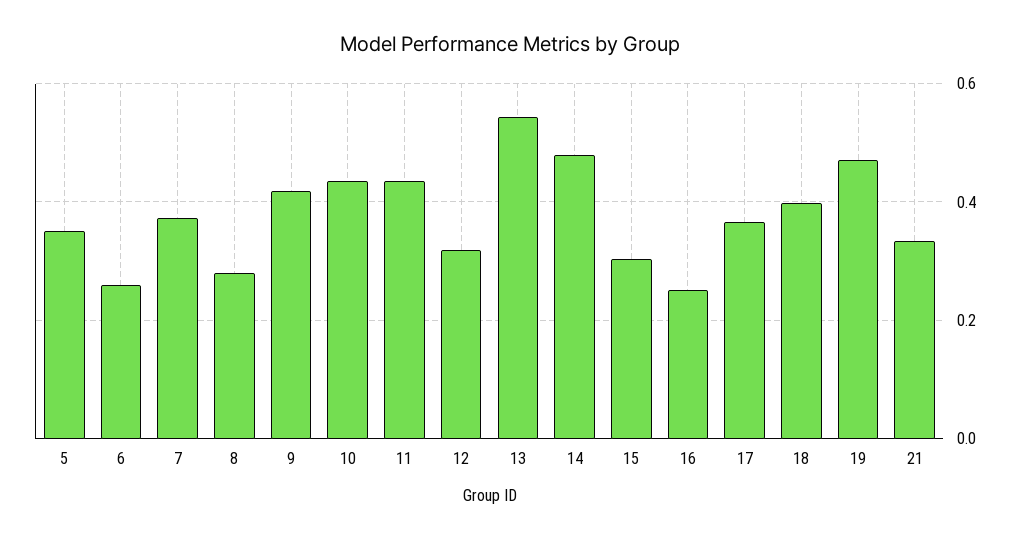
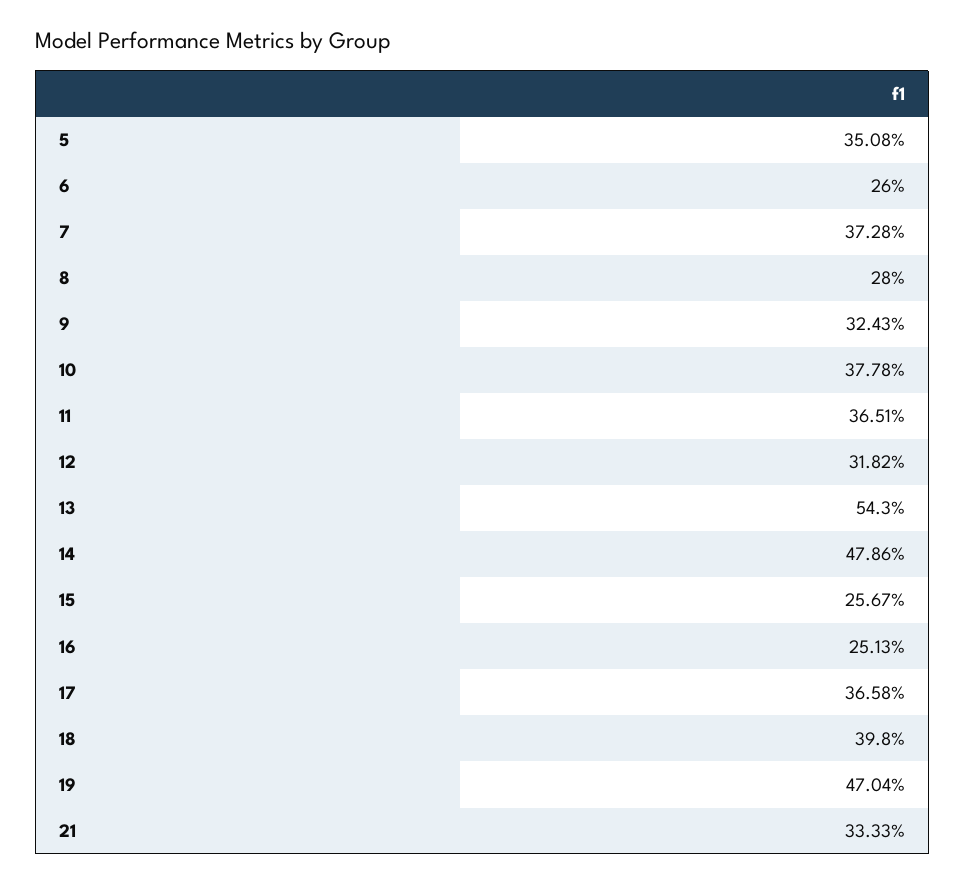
9: 0.42 -> 0.3243
10: 0.44 -> 0.3778
11: 0.44 -> 0.3651
15: 0.3 -> 0.2567

